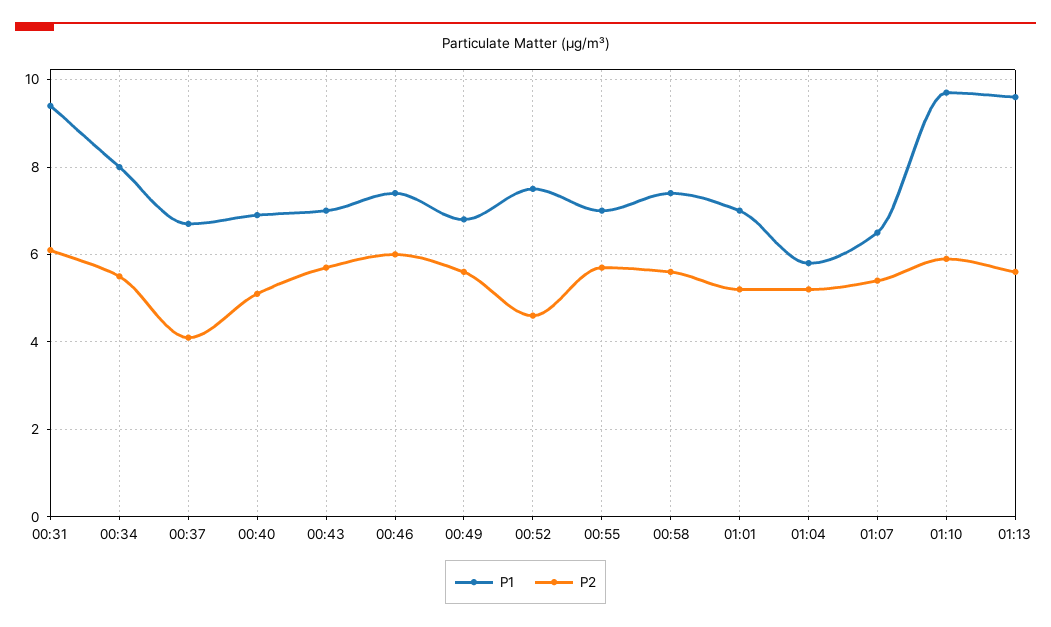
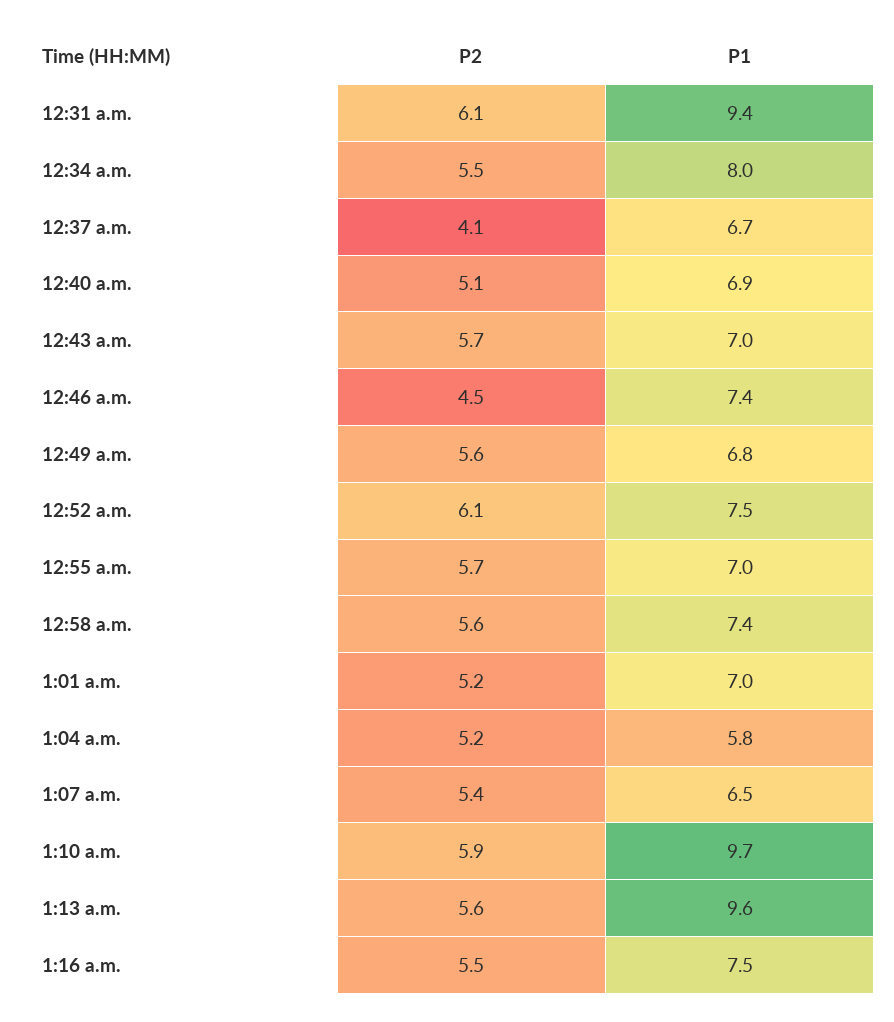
P2, 00:46: 6 -> 4.5
P2, 00:52: 4.5 -> 6.1
P2, 1:16 a.m.: none -> 5.5
P1, 1:16 a.m.: none -> 7.5

